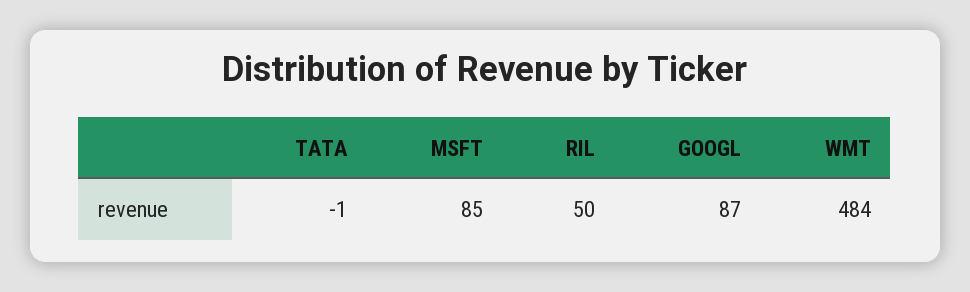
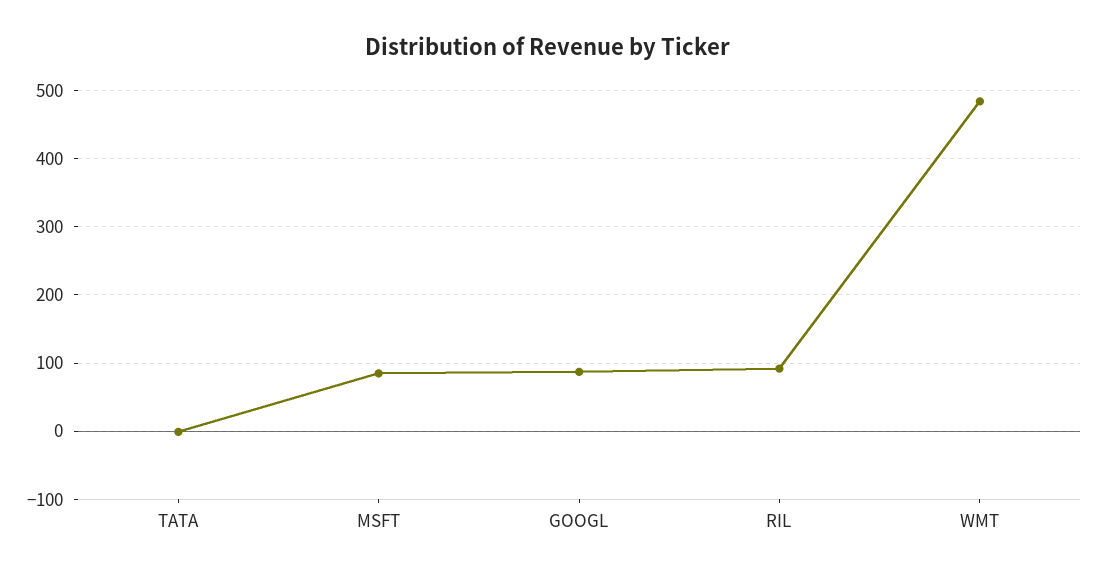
RIL: 50 -> 90

